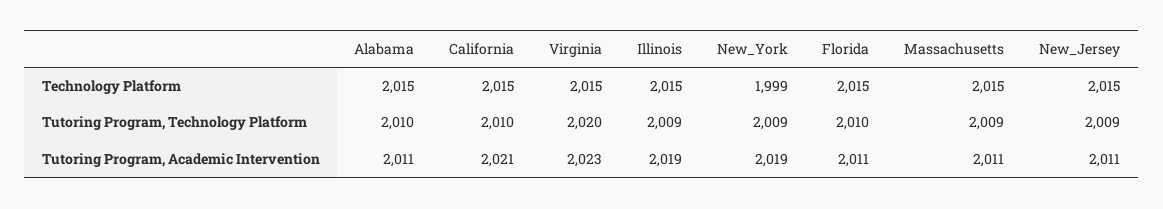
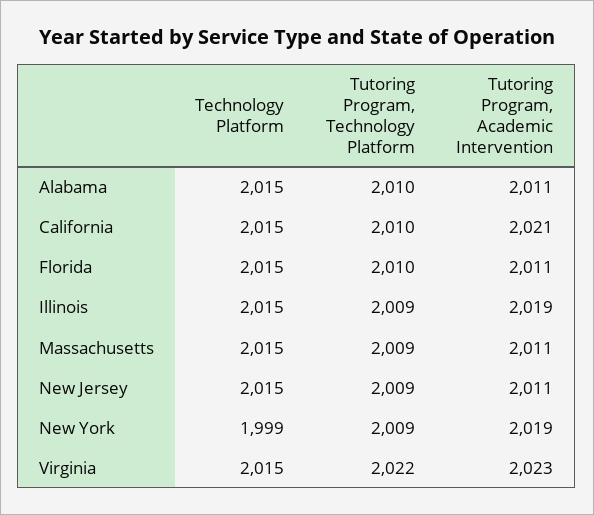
Virginia, Tutoring Program, Technology Platform: 2020 -> 2022

